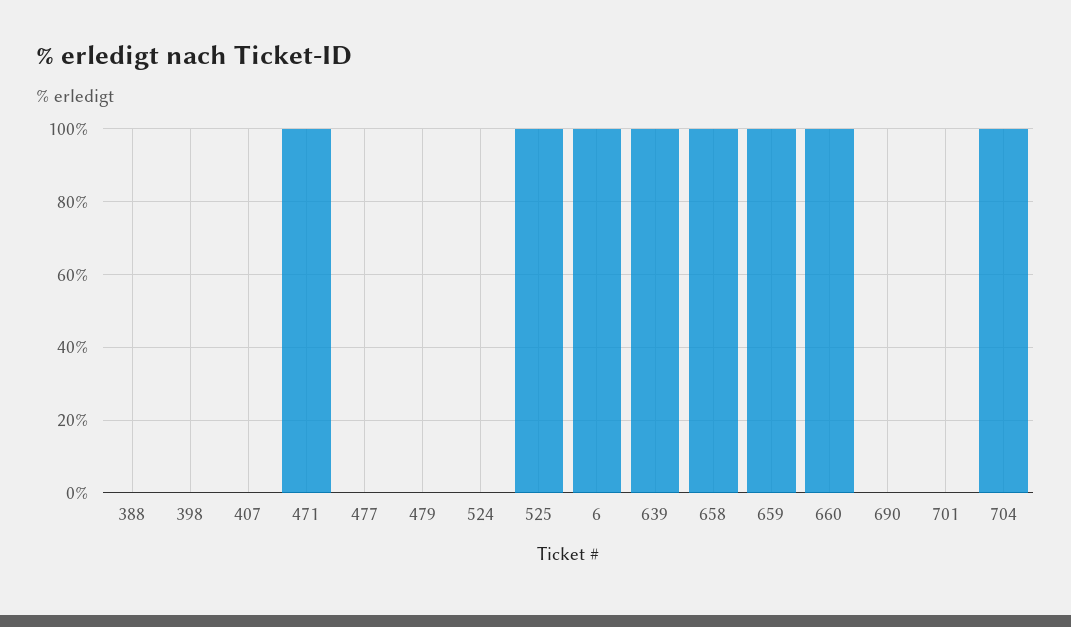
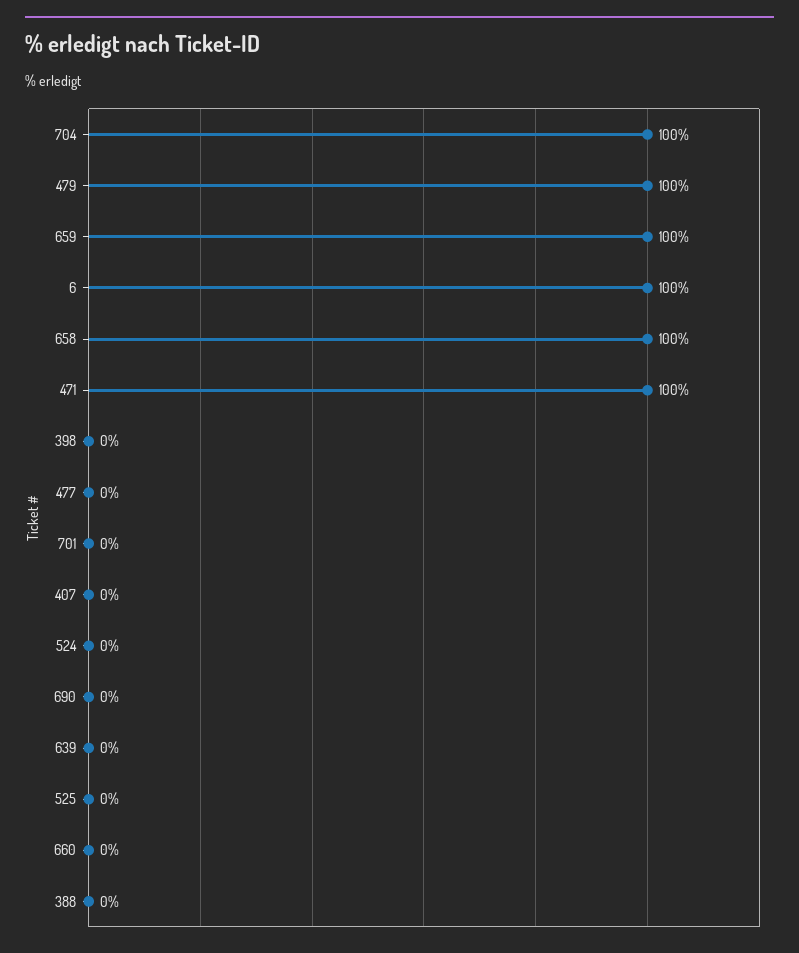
479: 0 -> 100
525: 100 -> 0
639: 100 -> 0
660: 100 -> 0

